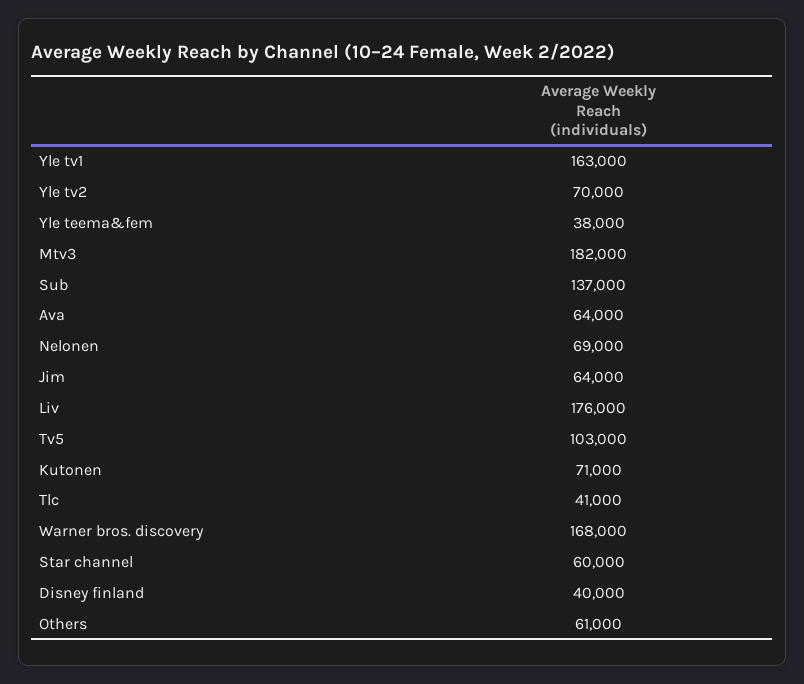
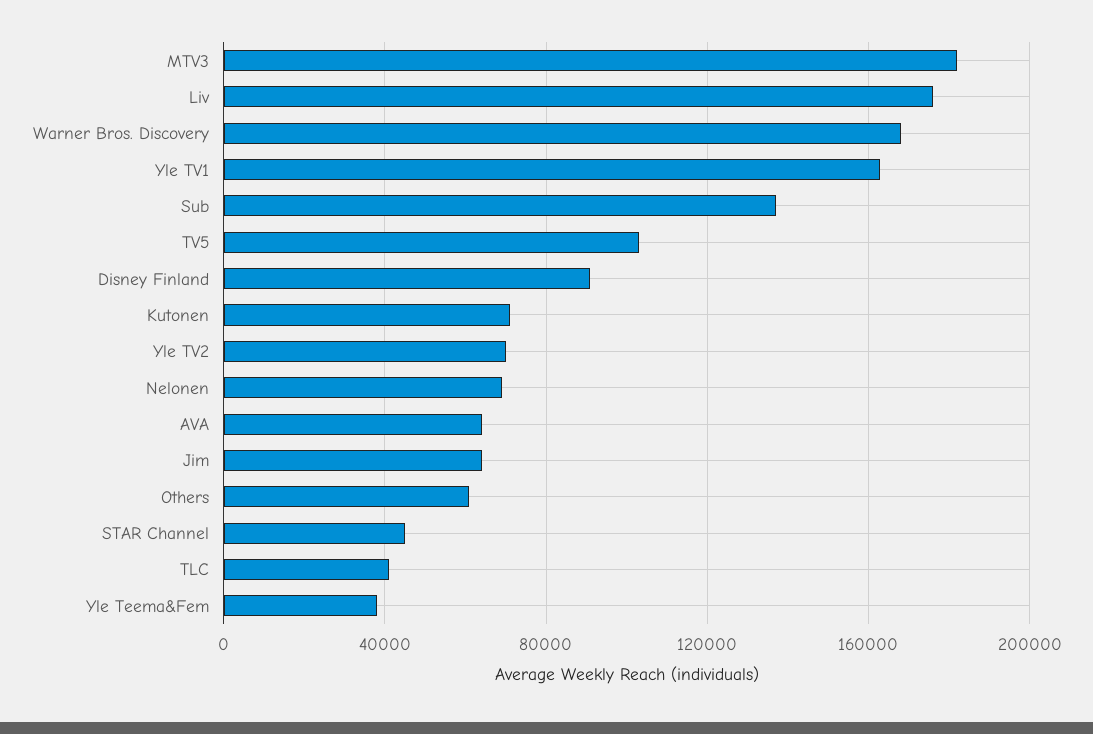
Star channel: 60000 -> 45000
Disney finland: 40000 -> 90000

